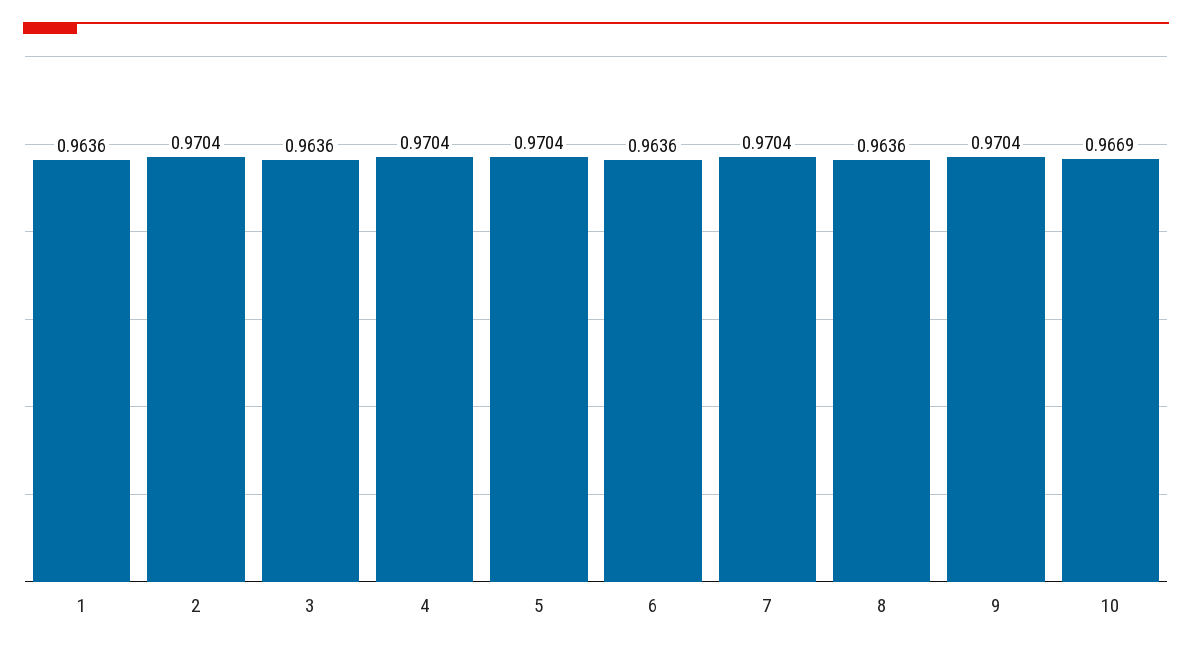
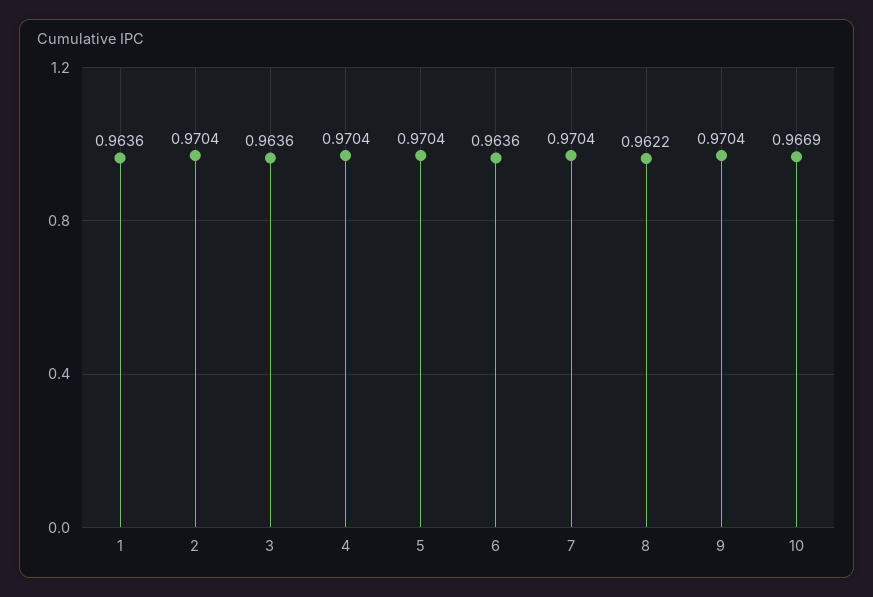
8: 0.9636 -> 0.9622

